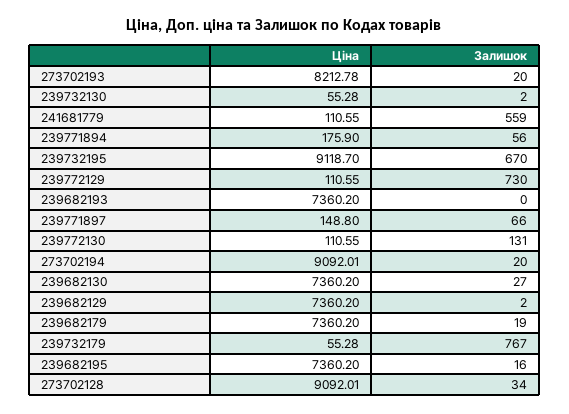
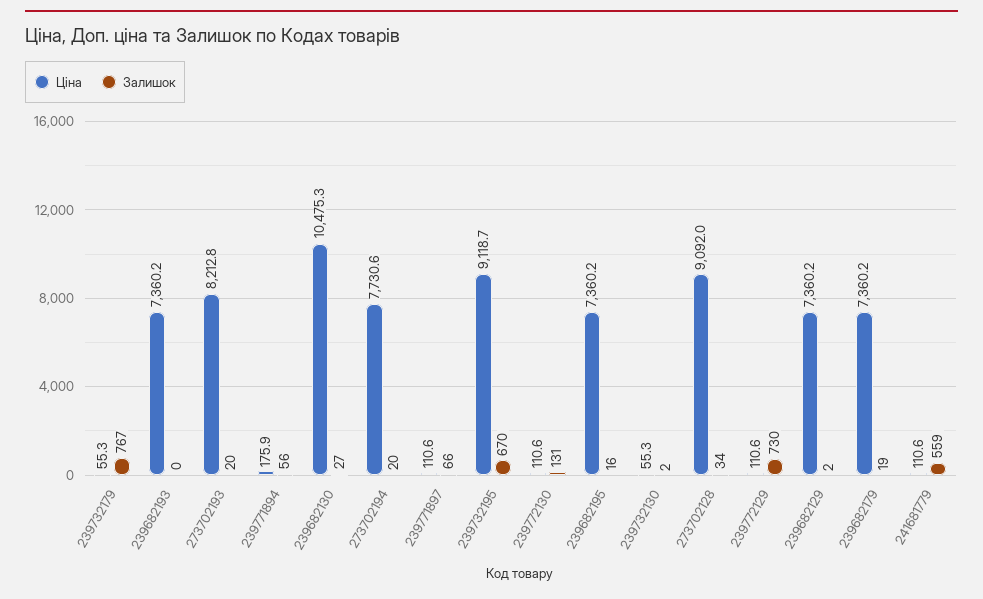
Ціна, 239771897: 148.8 -> 110.6
Ціна, 273702194: 9092.01 -> 7730.6
Ціна, 239682130: 7360.2 -> 10475.3

